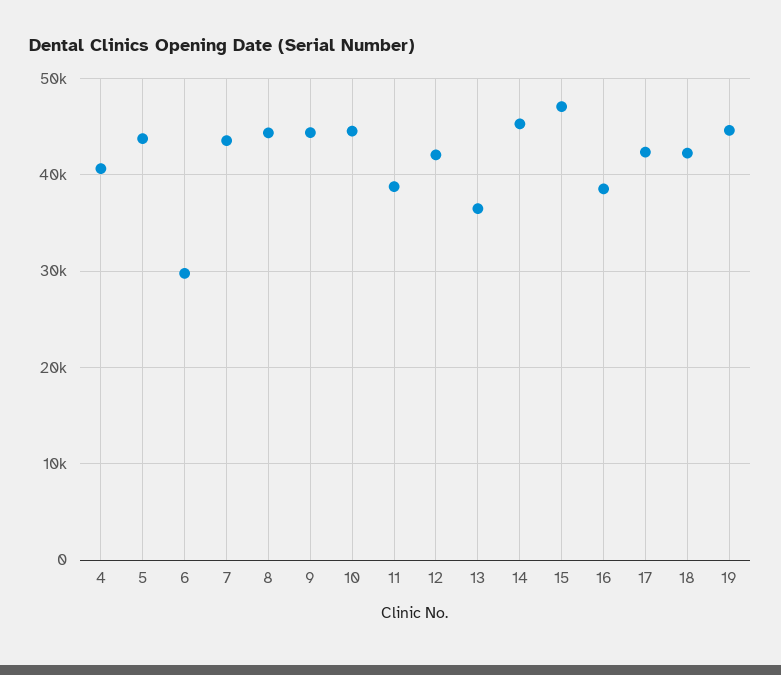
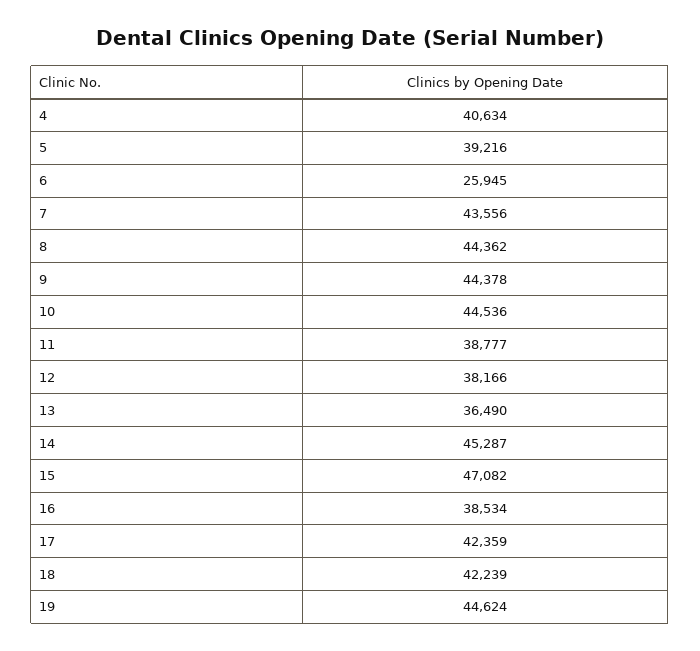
5: 44000 -> 39216
6: 30000 -> 25945
12: 42000 -> 38166

